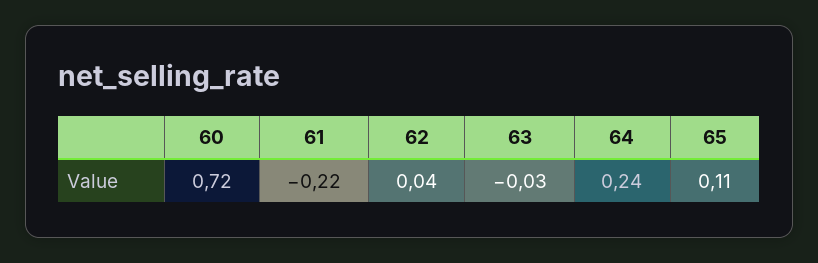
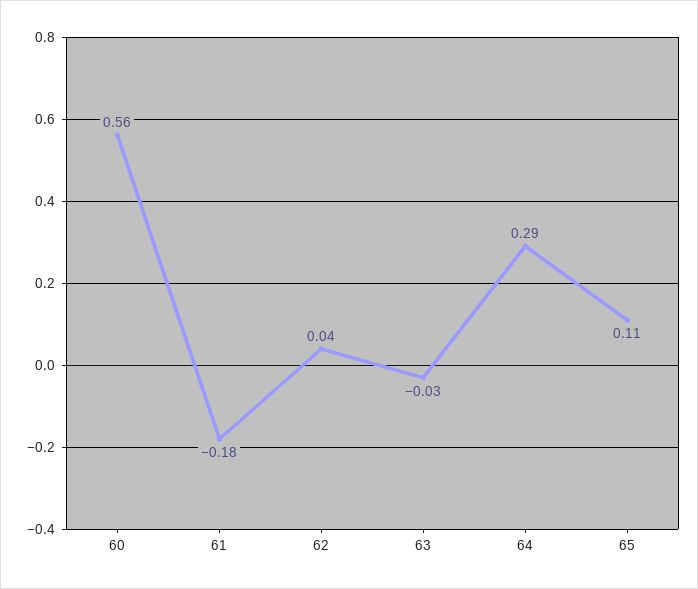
60: 0.72 -> 0.56
61: -0.22 -> -0.18
64: 0.24 -> 0.29

